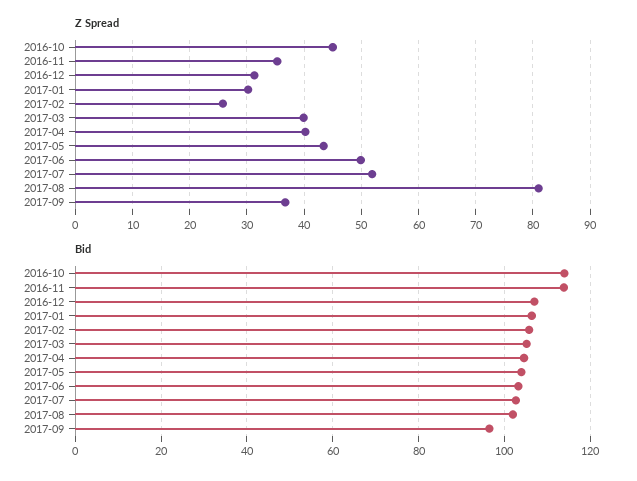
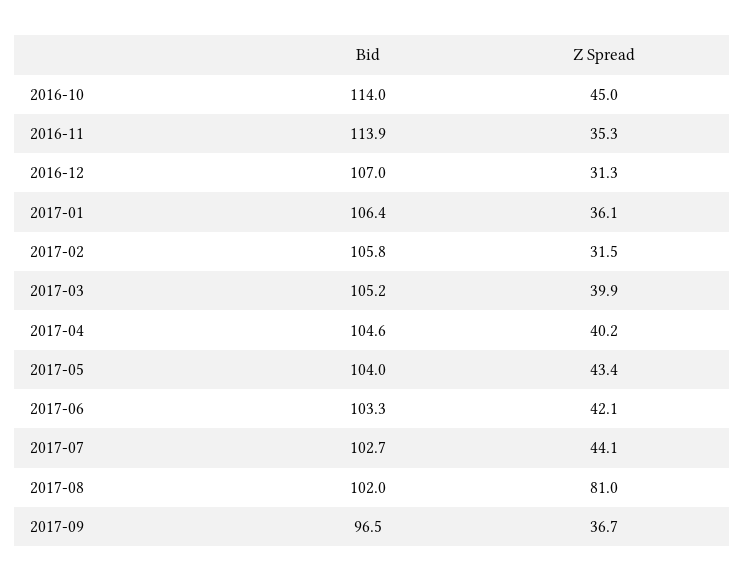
Z Spread, 2017-01: 30 -> 36.1
Z Spread, 2017-02: 26 -> 31.5
Z Spread, 2017-06: 50 -> 42.1
Z Spread, 2017-07: 52 -> 44.1

